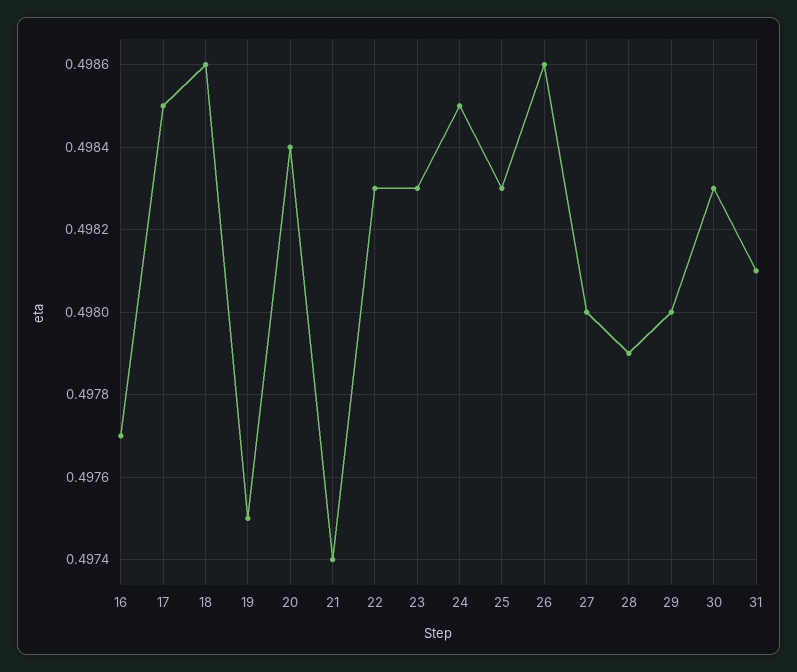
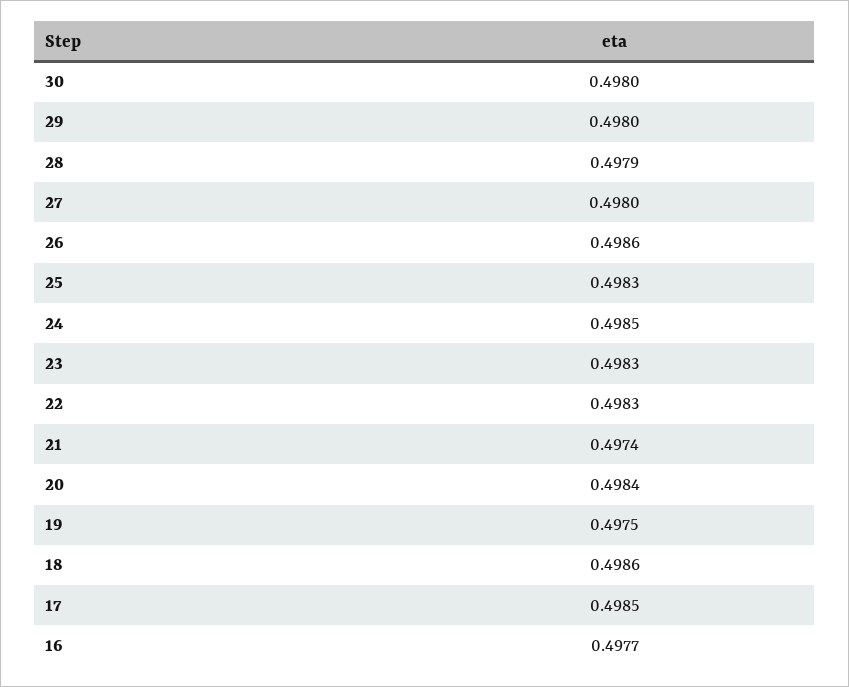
30: 0.4983 -> 0.498
31: 0.4981 -> none

